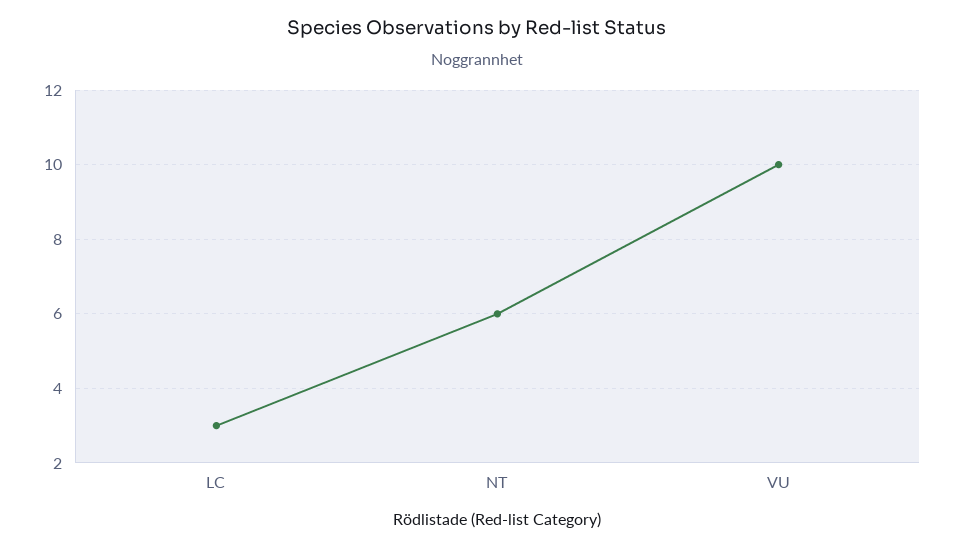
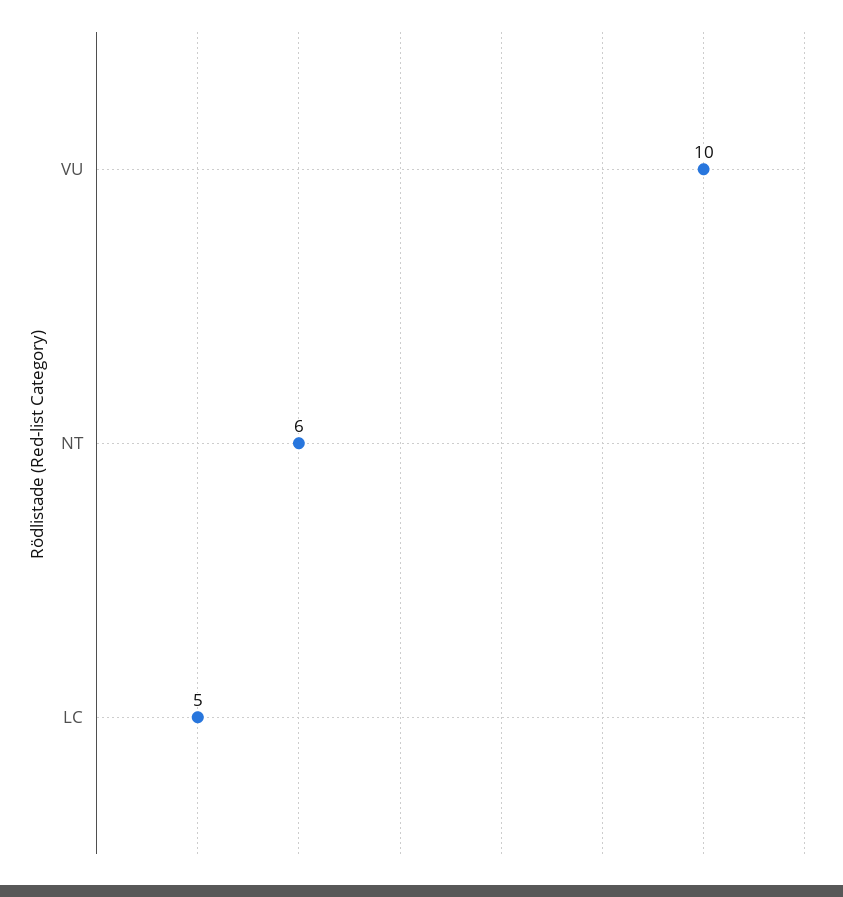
LC: 3 -> 5

